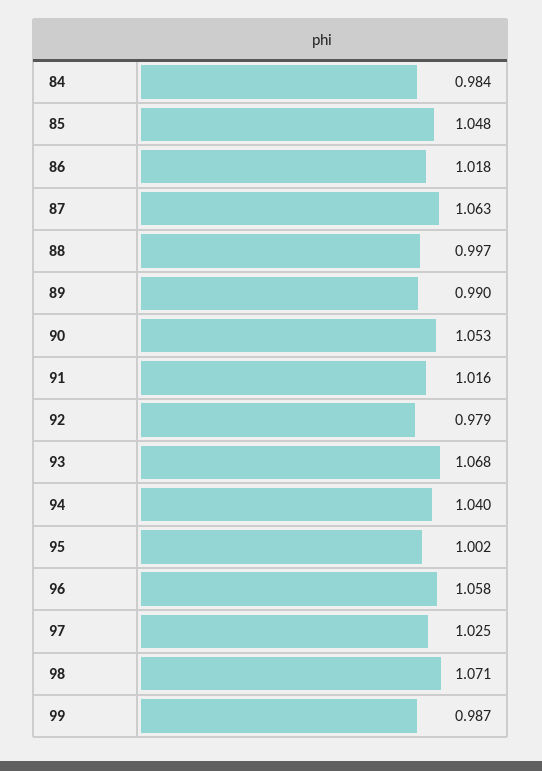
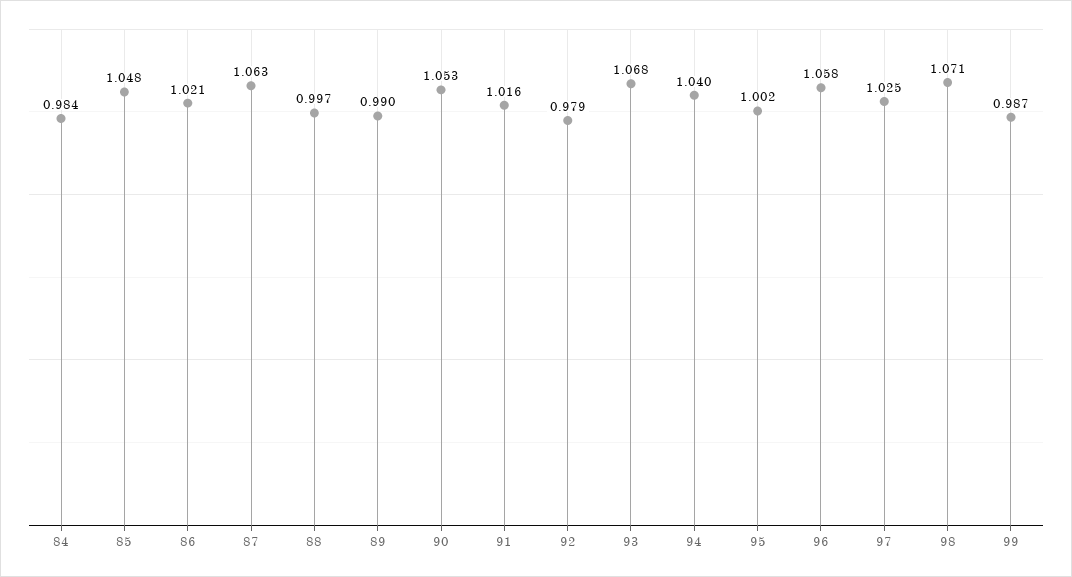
86: 1.018 -> 1.021

